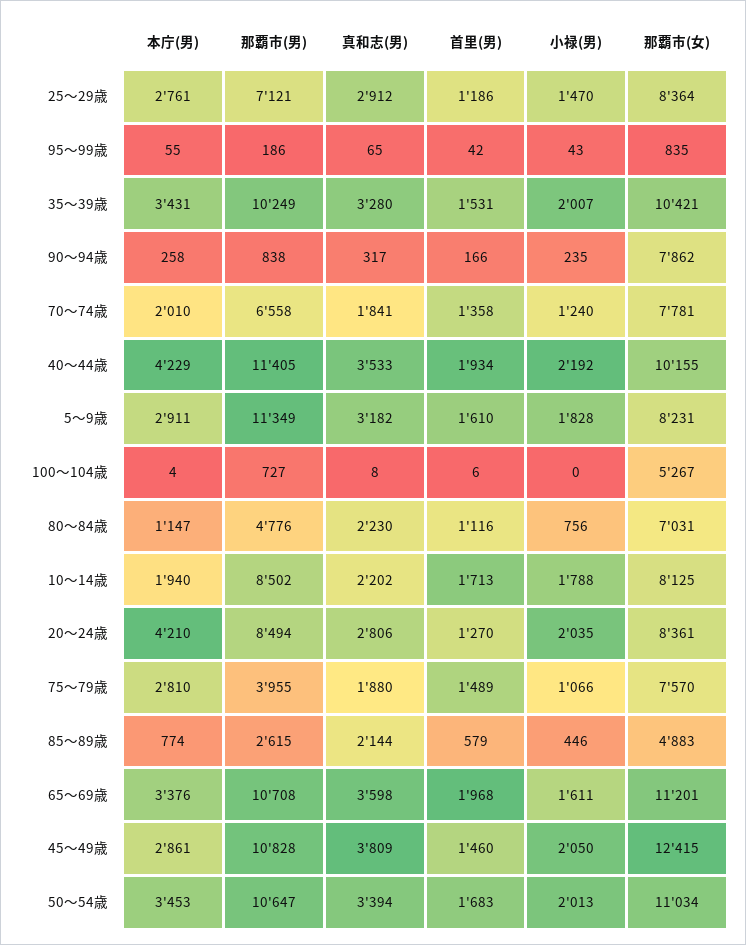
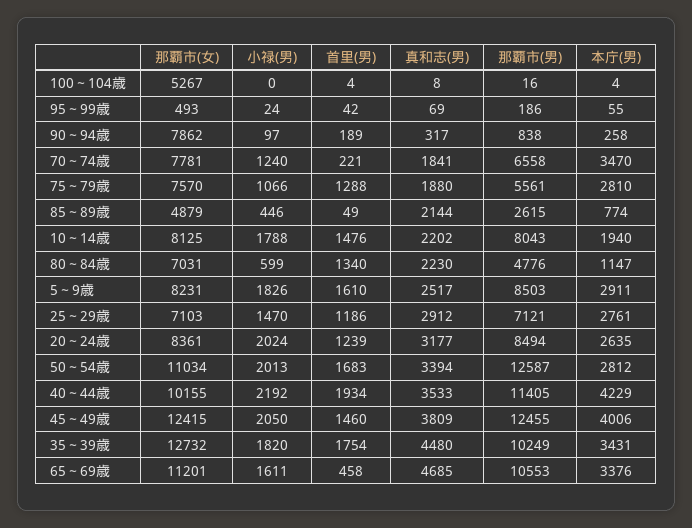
那覇市(女), 25～29歳: 8364 -> 7103
真和志(男), 95～99歳: 65 -> 69
小禄(男), 95～99歳: 43 -> 24
那覇市(女), 95～99歳: 835 -> 493
真和志(男), 35～39歳: 3280 -> 4480
首里(男), 35～39歳: 1531 -> 1754
小禄(男), 35～39歳: 2007 -> 1820
那覇市(女), 35～39歳: 10421 -> 12732
首里(男), 90～94歳: 166 -> 189
小禄(男), 90～94歳: 235 -> 97
本庁(男), 70～74歳: 2010 -> 3470
首里(男), 70～74歳: 1358 -> 221
那覇市(男), 5～9歳: 11349 -> 8503
真和志(男), 5～9歳: 3182 -> 2517
小禄(男), 5～9歳: 1828 -> 1826
那覇市(男), 100～104歳: 727 -> 16
首里(男), 100～104歳: 6 -> 4
首里(男), 80～84歳: 1116 -> 1340
小禄(男), 80～84歳: 756 -> 599
那覇市(男), 10～14歳: 8502 -> 8043
首里(男), 10～14歳: 1713 -> 1476
本庁(男), 20～24歳: 4210 -> 2635
真和志(男), 20～24歳: 2806 -> 3177
首里(男), 20～24歳: 1270 -> 1239
小禄(男), 20～24歳: 2035 -> 2024
那覇市(男), 75～79歳: 3955 -> 5561
首里(男), 75～79歳: 1489 -> 1288
首里(男), 85～89歳: 579 -> 49
那覇市(女), 85～89歳: 4883 -> 4879
那覇市(男), 65～69歳: 10708 -> 10553
真和志(男), 65～69歳: 3598 -> 4685
首里(男), 65～69歳: 1968 -> 458
本庁(男), 45～49歳: 2861 -> 4006
那覇市(男), 45～49歳: 10828 -> 12455
本庁(男), 50～54歳: 3453 -> 2812
那覇市(男), 50～54歳: 10647 -> 12587

